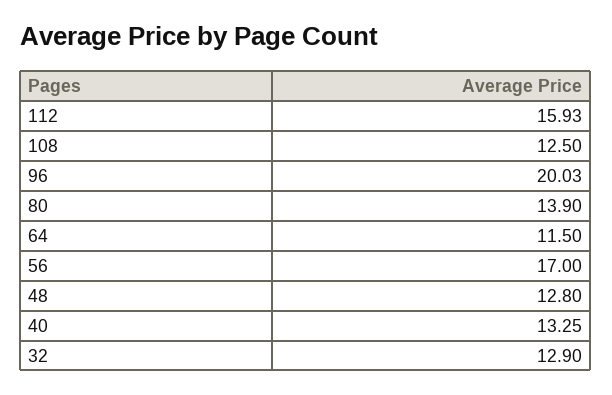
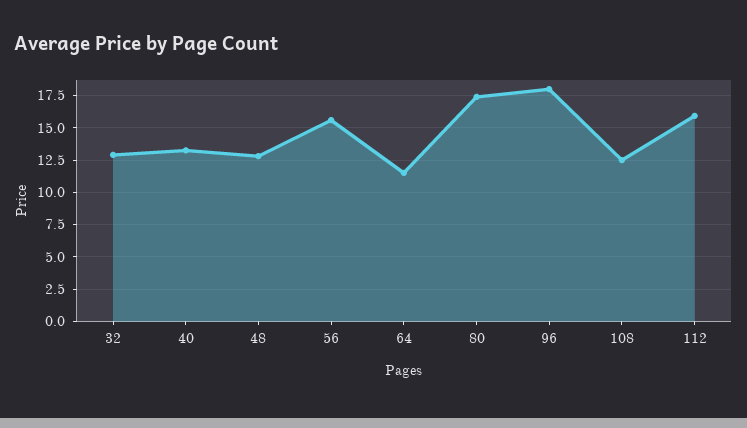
96: 20.03 -> 18
80: 13.9 -> 17.5
56: 17 -> 15.5

